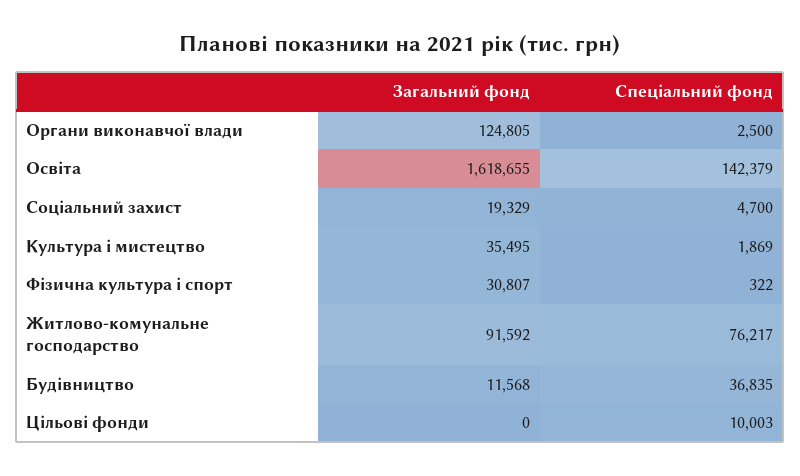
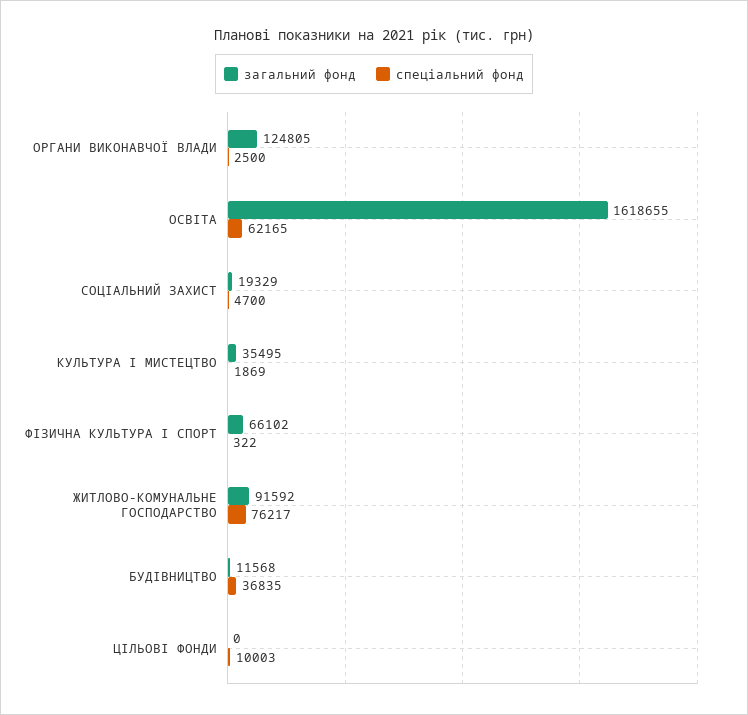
Спеціальний фонд, Освіта: 142379 -> 62165
Загальний фонд, Фізична культура і спорт: 30807 -> 66102

